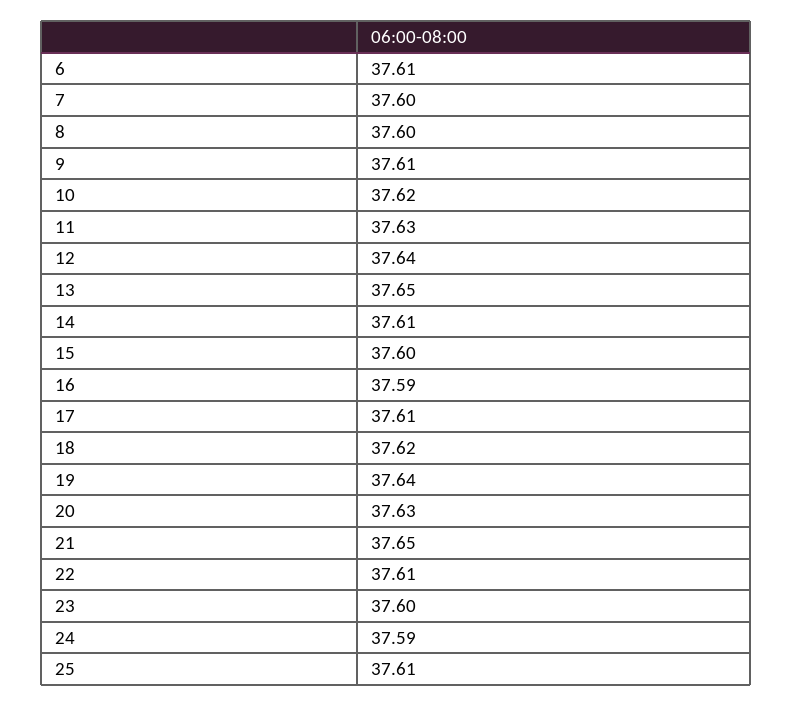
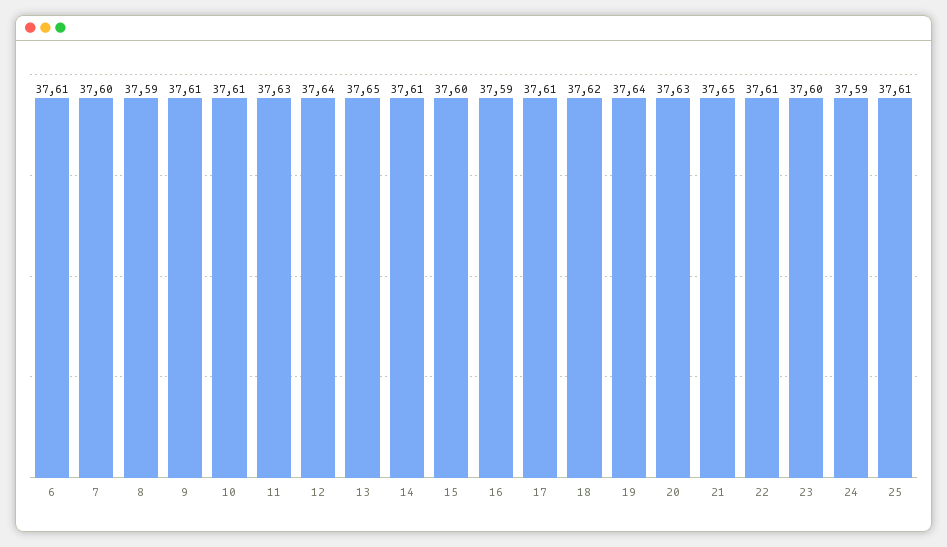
8: 37.6 -> 37.59
10: 37.62 -> 37.61

